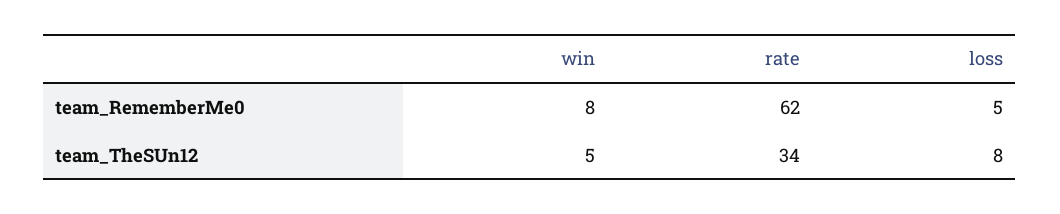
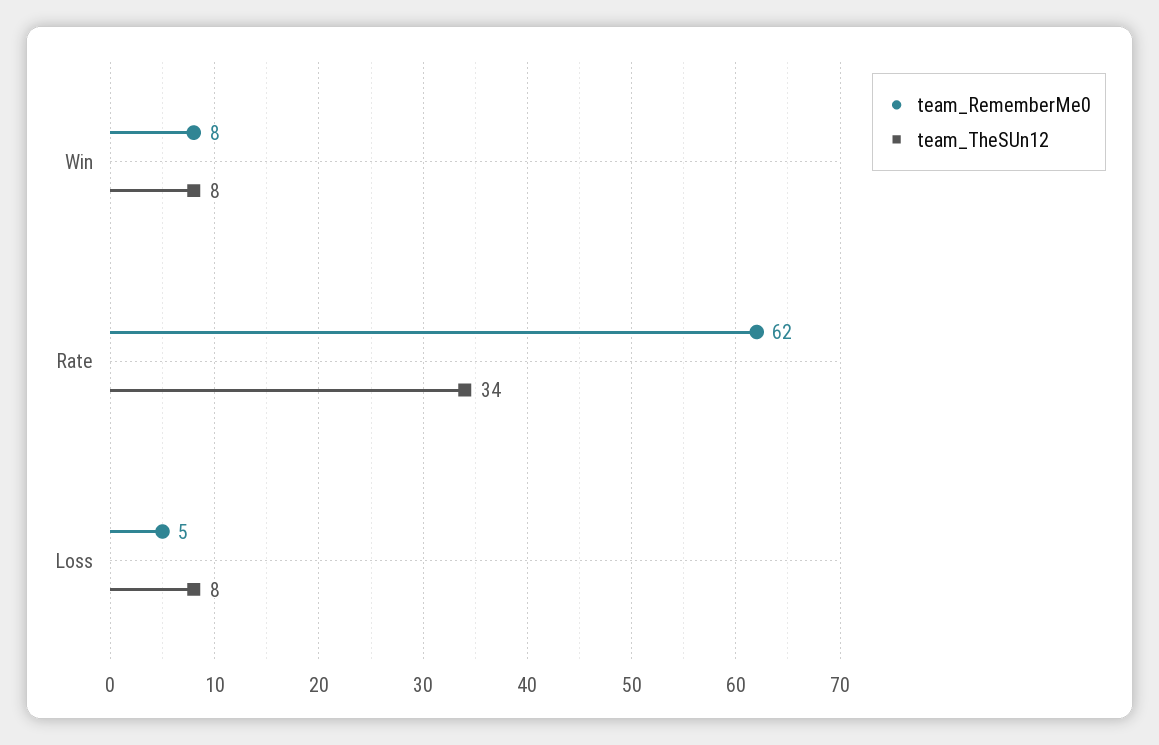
team_TheSUn12, win: 5 -> 8

